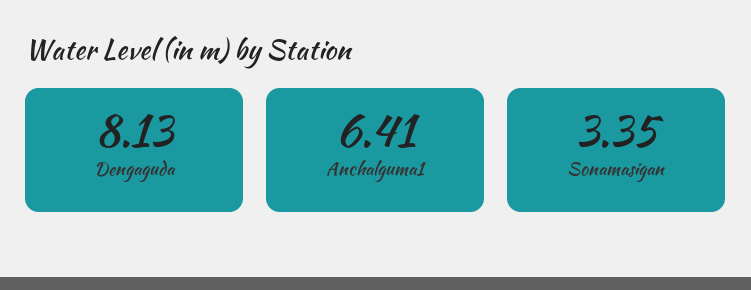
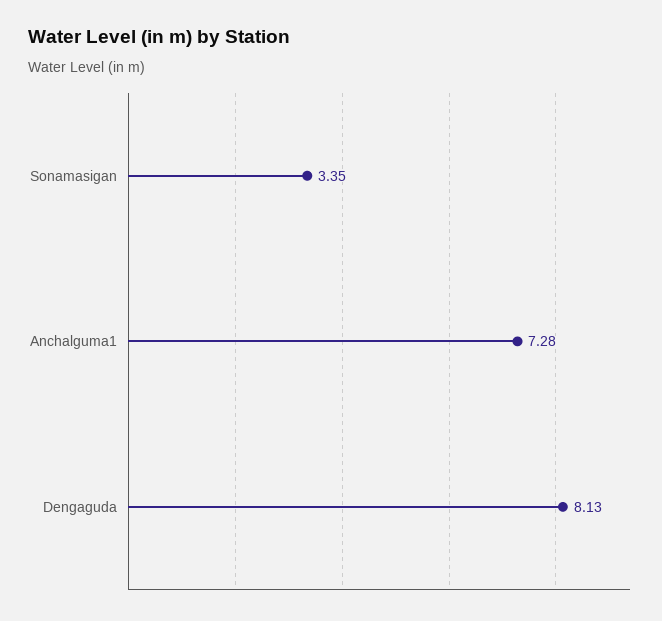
Anchalguma1: 6.41 -> 7.28

